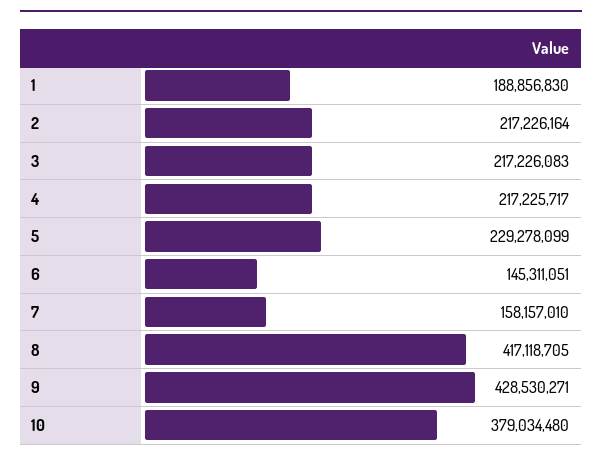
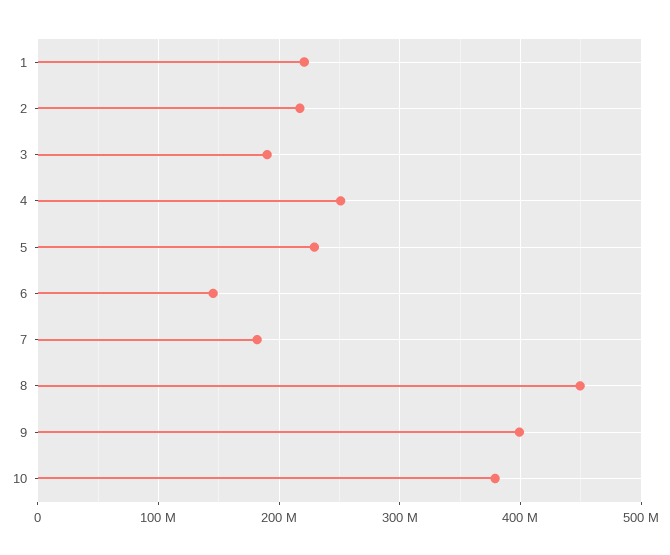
1: 188856830 -> 220000000
3: 217226083 -> 190000000
4: 217225717 -> 250000000
7: 158157010 -> 180000000
8: 417118705 -> 450000000
9: 428530271 -> 400000000

